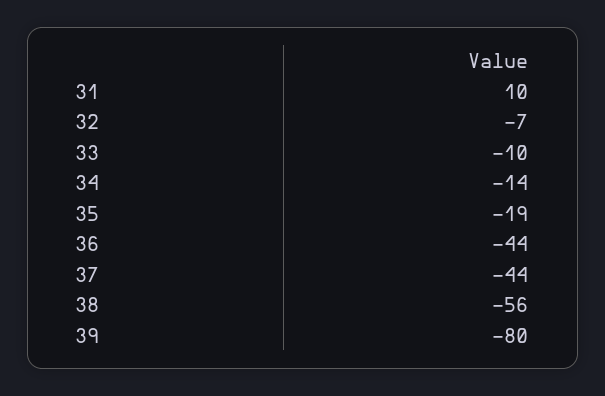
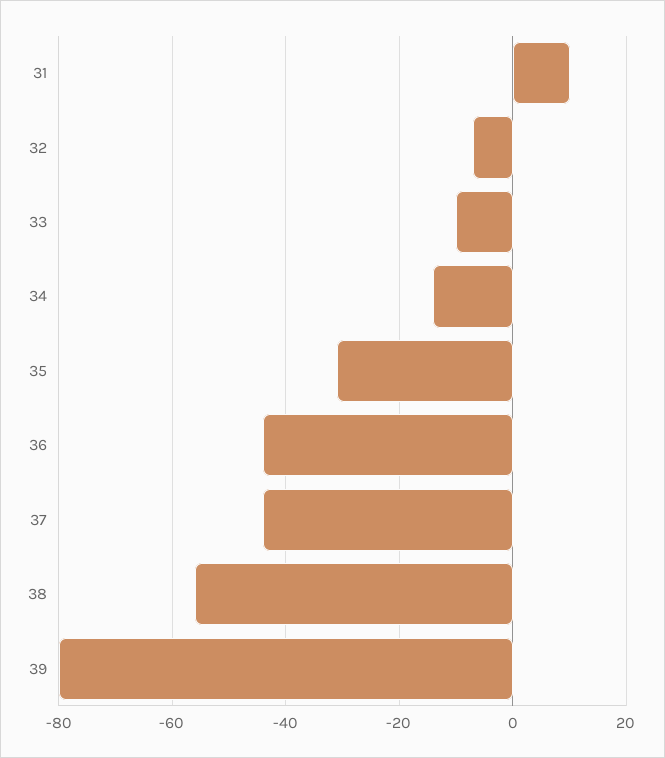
35: -19 -> -30

